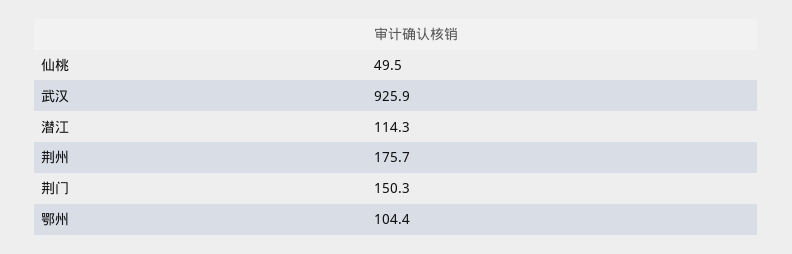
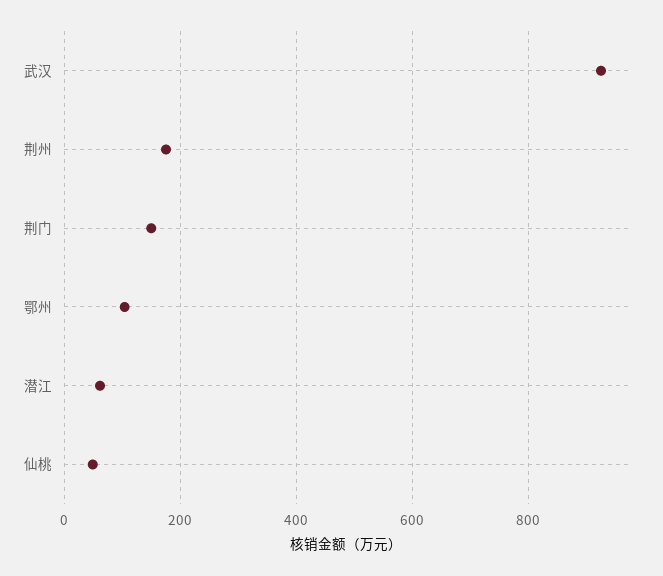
潜江: 114.3 -> 60

